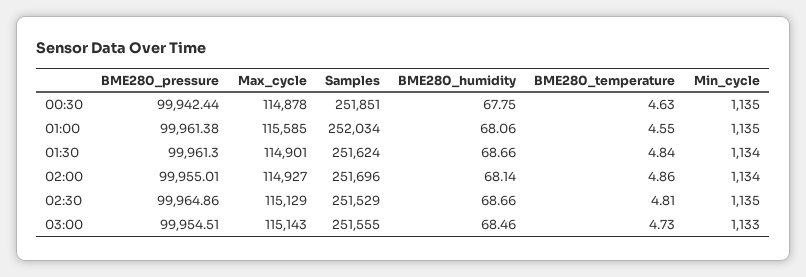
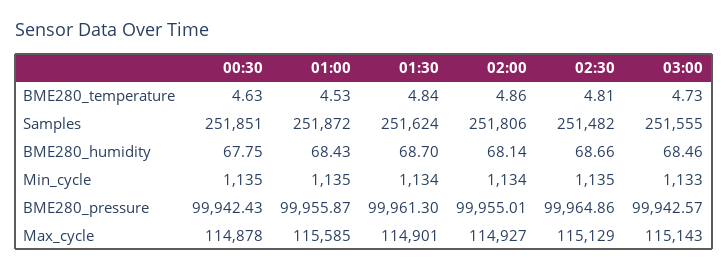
BME280_pressure, 00:30: 99942.44 -> 99942.43
BME280_pressure, 01:00: 99961.38 -> 99955.87
Samples, 01:00: 252034 -> 251872
BME280_humidity, 01:00: 68.06 -> 68.43
BME280_temperature, 01:00: 4.55 -> 4.53
BME280_humidity, 01:30: 68.66 -> 68.7
Samples, 02:00: 251696 -> 251806
Samples, 02:30: 251529 -> 251482
BME280_pressure, 03:00: 99954.51 -> 99942.57

